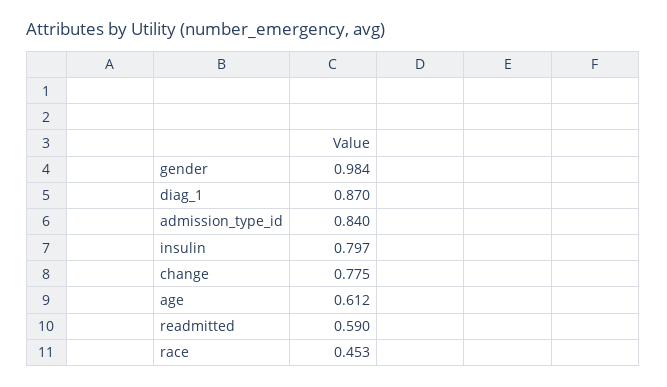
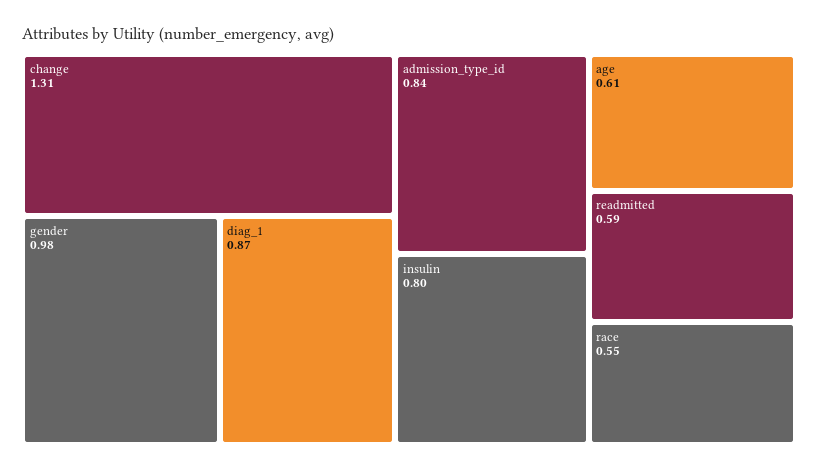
change: 0.775 -> 1.31
race: 0.453 -> 0.55

